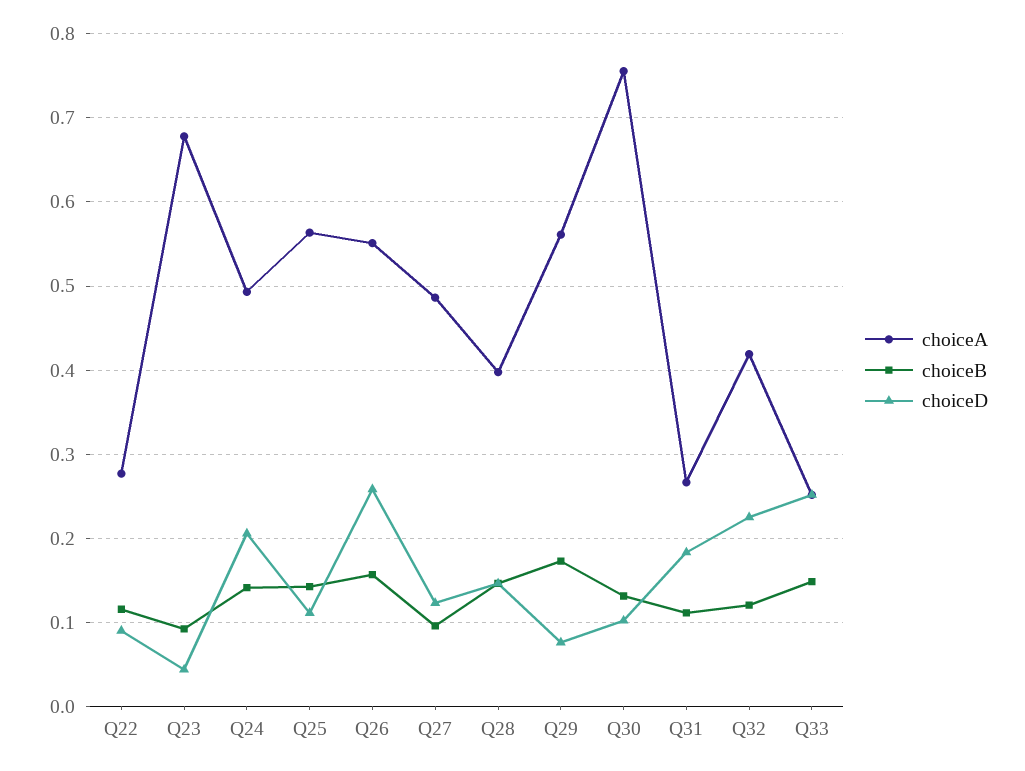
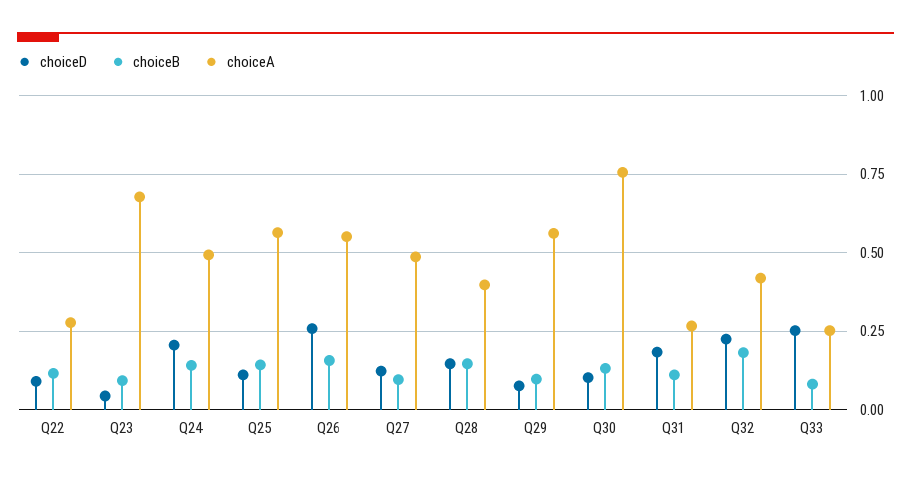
choiceB, Q29: 0.17 -> 0.1
choiceB, Q32: 0.12 -> 0.175
choiceB, Q33: 0.15 -> 0.075

